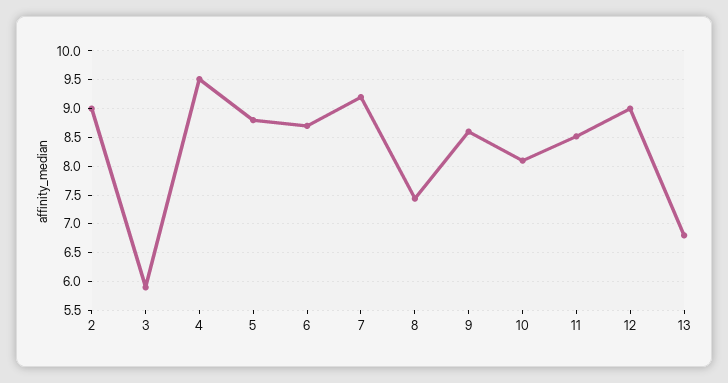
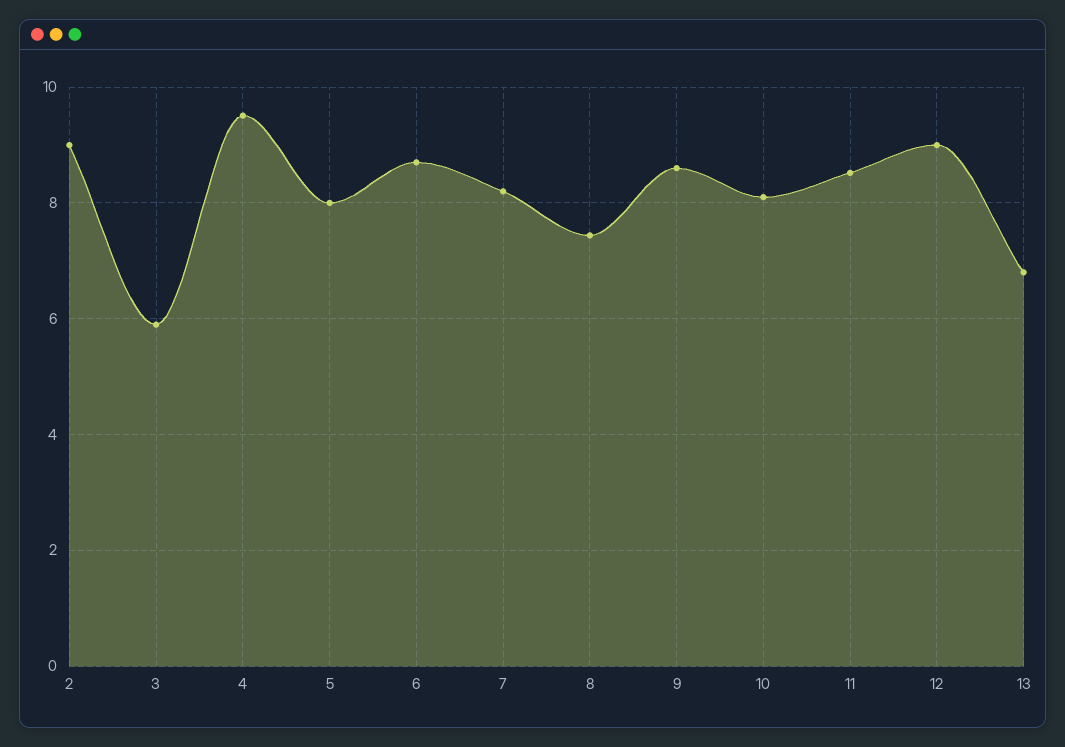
5: 8.75 -> 8
7: 9.25 -> 8.2

